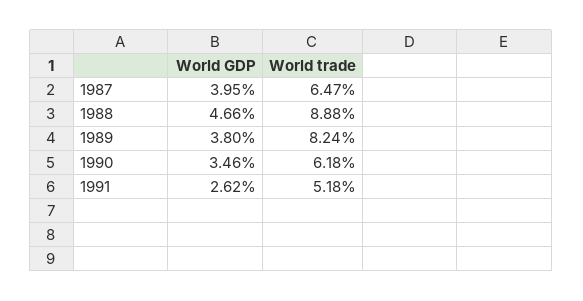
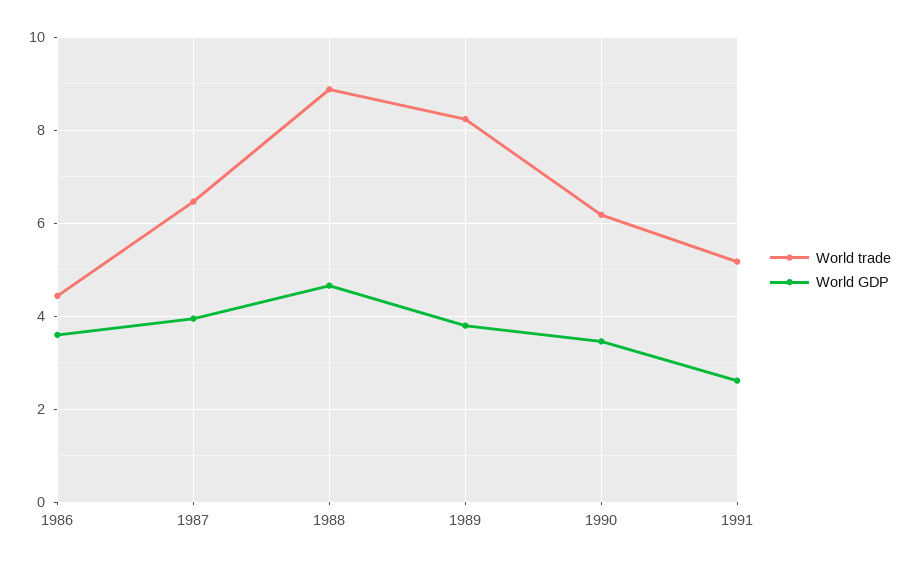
World trade, 1986: none -> 4.4
World GDP, 1986: none -> 3.6

